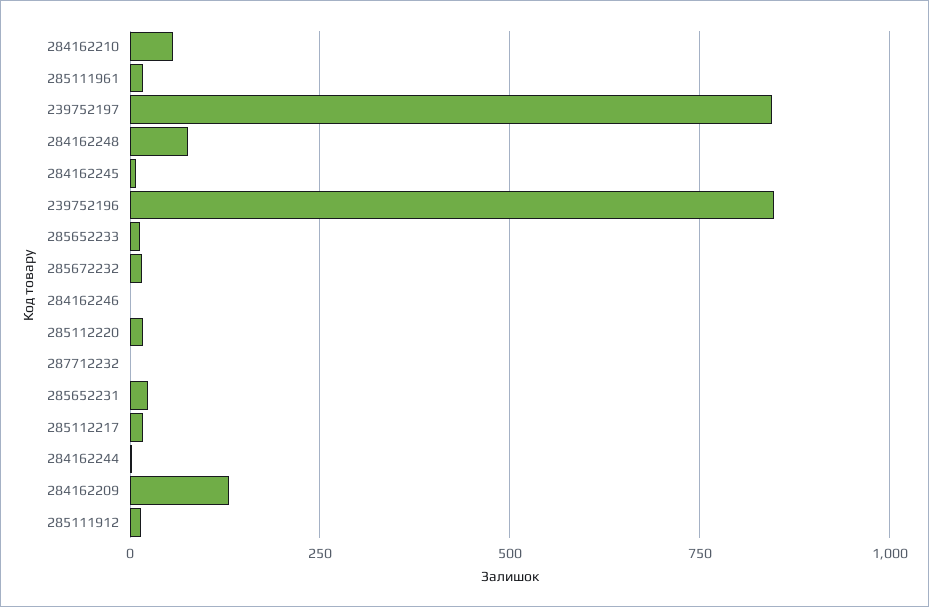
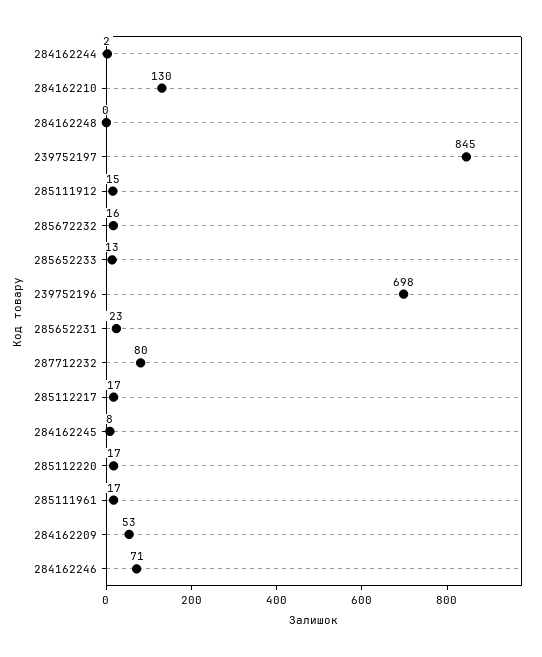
284162210: 50 -> 130
284162248: 75 -> 0
239752196: 850 -> 698
284162246: 0 -> 71
287712232: 0 -> 80
284162209: 125 -> 53

